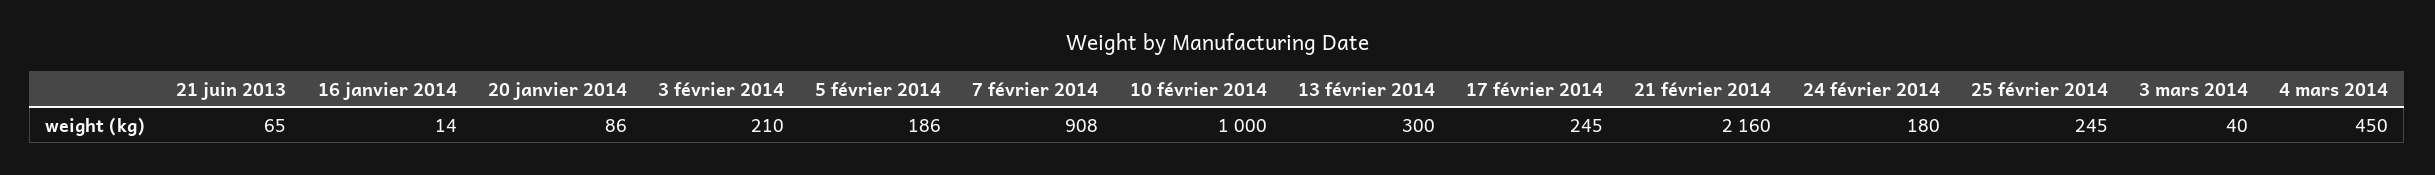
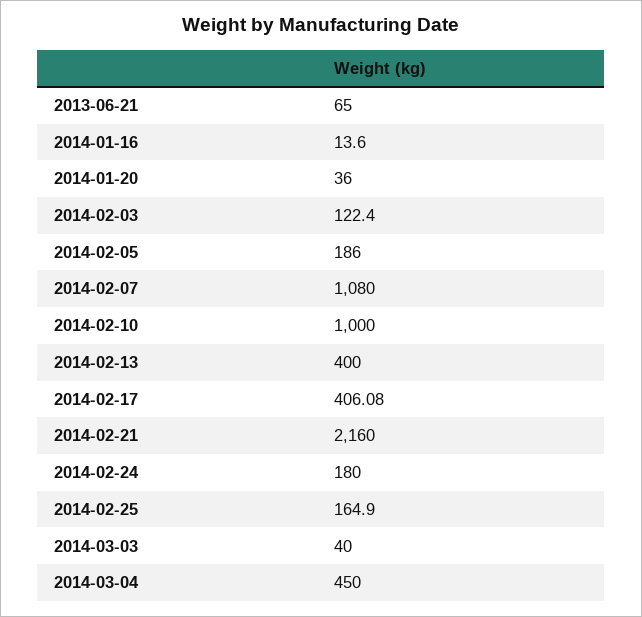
20 janvier 2014: 86 -> 36
3 février 2014: 210 -> 122.4
7 février 2014: 908 -> 1080
13 février 2014: 300 -> 400
17 février 2014: 245 -> 406.08
25 février 2014: 245 -> 164.9

